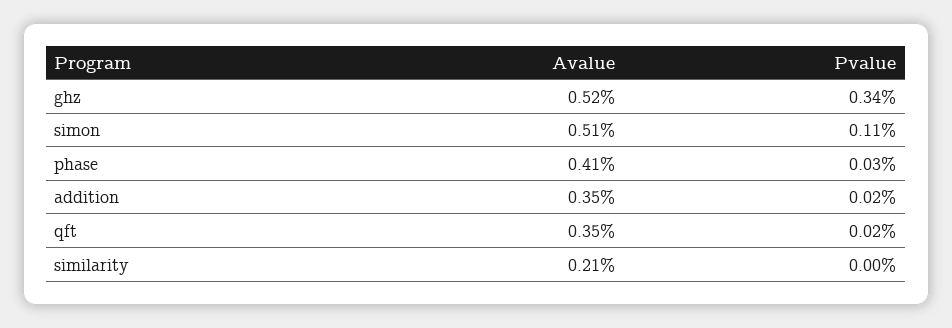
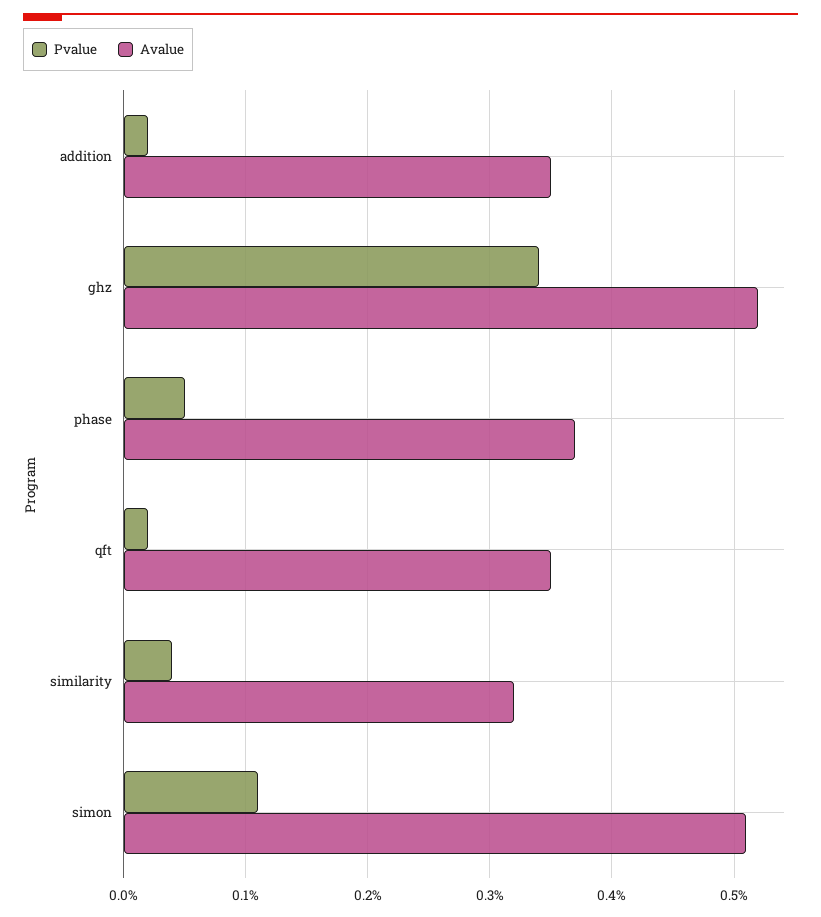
Avalue, phase: 0.41 -> 0.37
Pvalue, phase: 0.03 -> 0.05
Avalue, similarity: 0.21 -> 0.32
Pvalue, similarity: 0 -> 0.04

